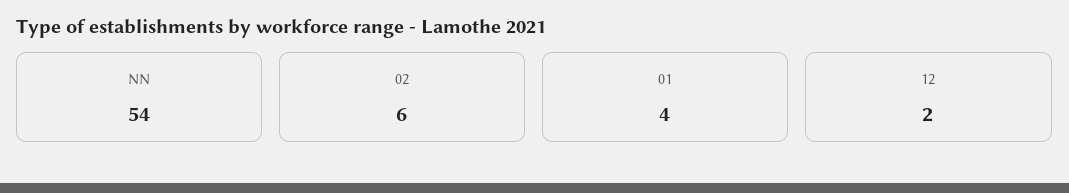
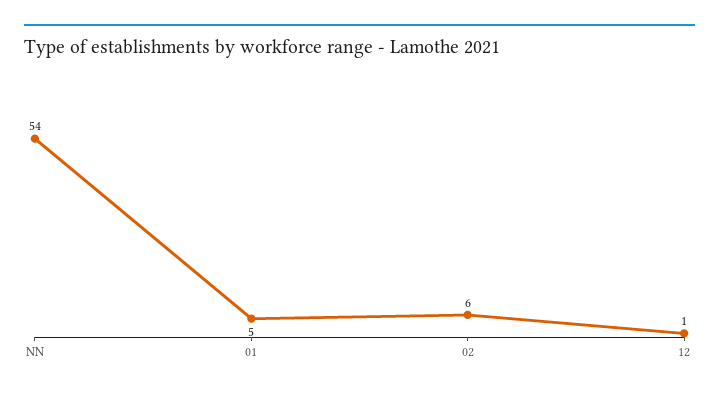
01: 4 -> 5
12: 2 -> 1

